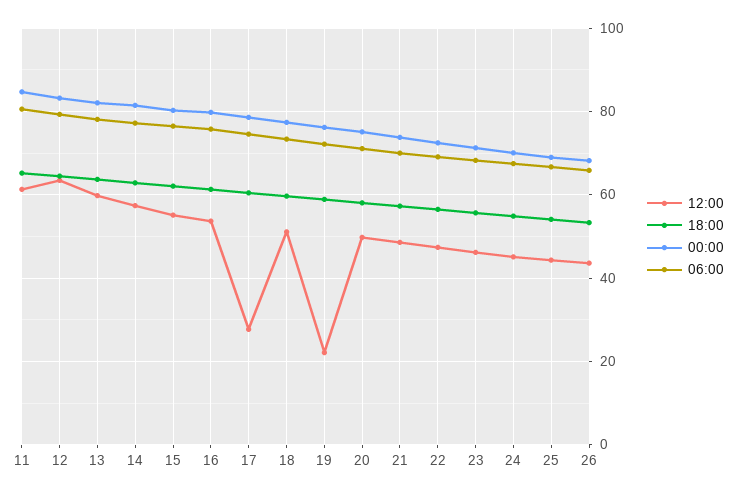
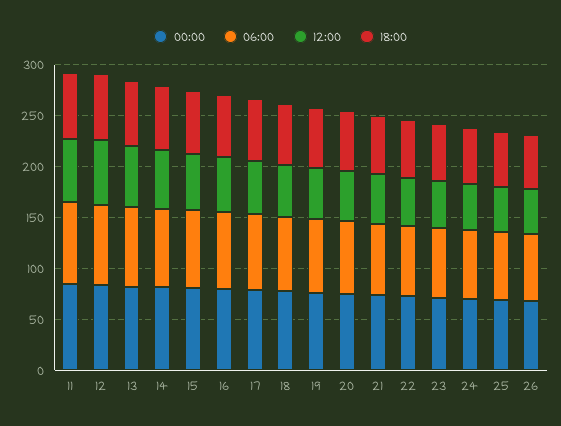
12:00, 17: 28 -> 50
12:00, 19: 22 -> 50

